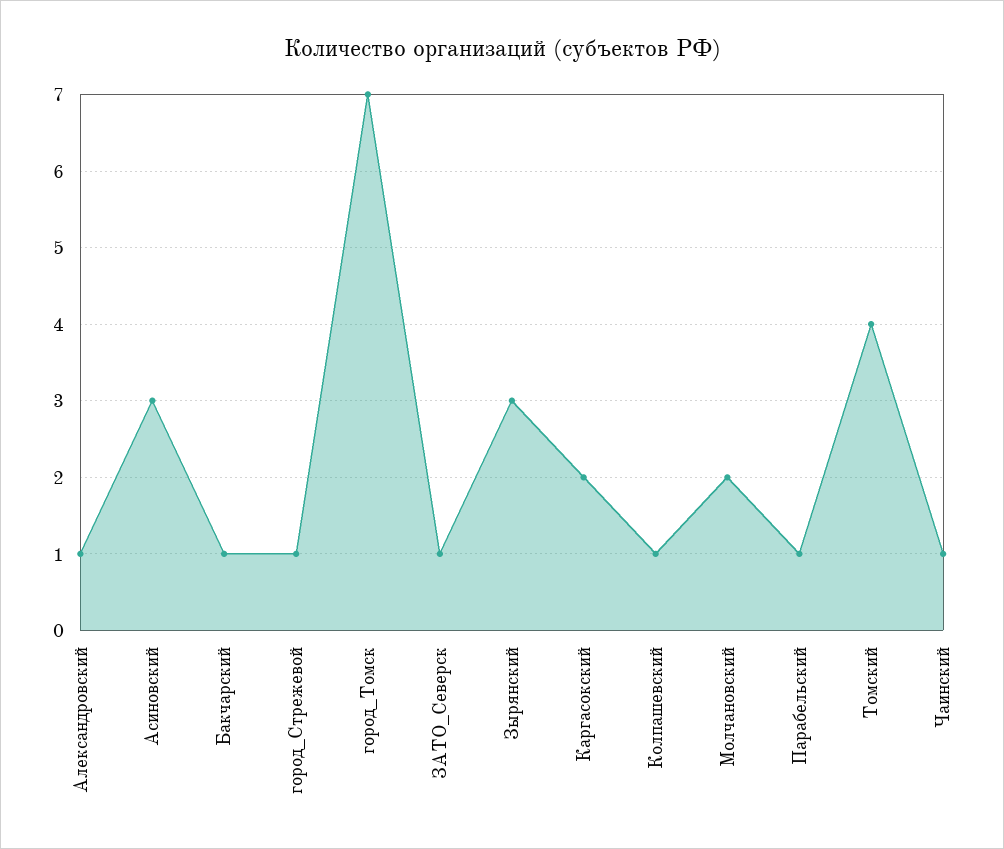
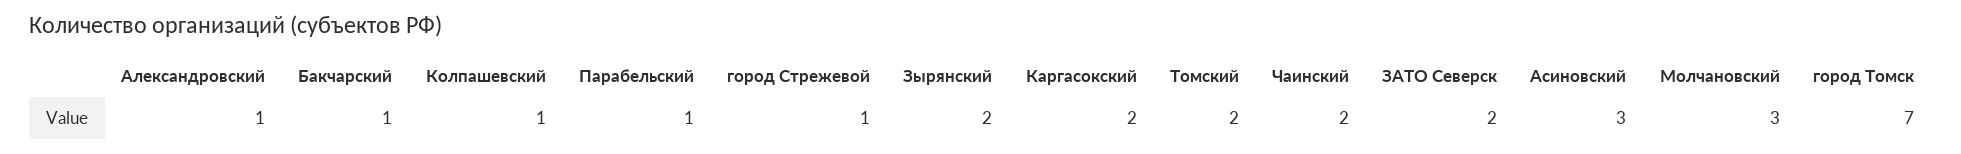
ЗАТО_Северск: 1 -> 2
Зырянский: 3 -> 2
Молчановский: 2 -> 3
Томский: 4 -> 2
Чаинский: 1 -> 2

